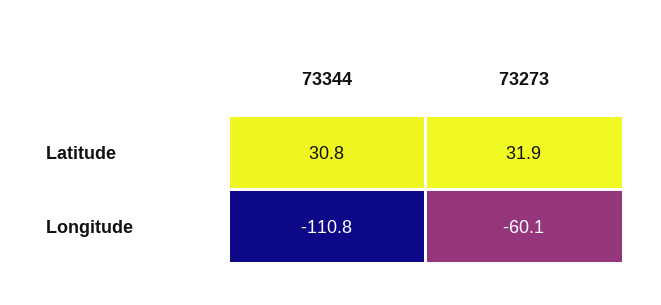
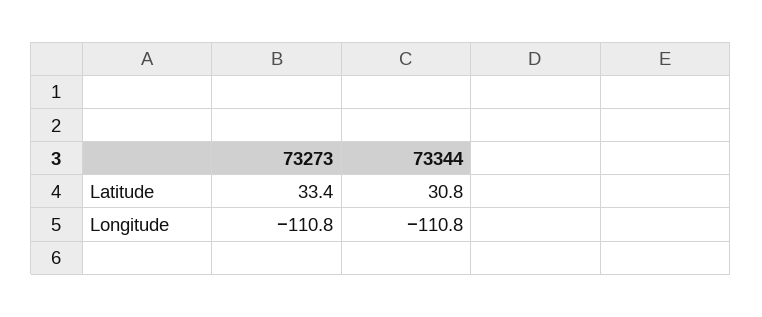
73273, Latitude: 31.9 -> 33.4
73273, Longitude: -60.1 -> -110.8

